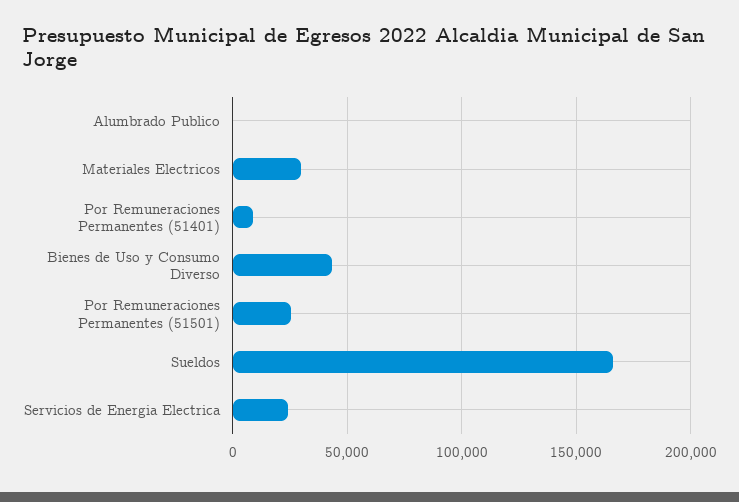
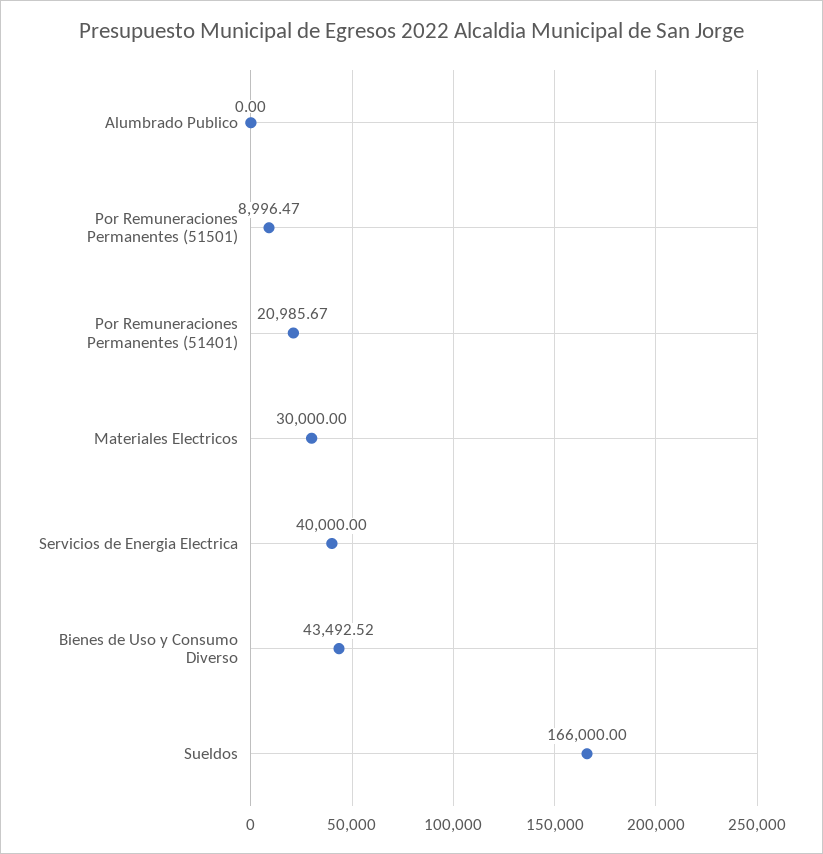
Por Remuneraciones Permanentes (51401): 10000 -> 20985.67
Por Remuneraciones Permanentes (51501): 25000 -> 8996.47
Servicios de Energia Electrica: 25000 -> 40000

